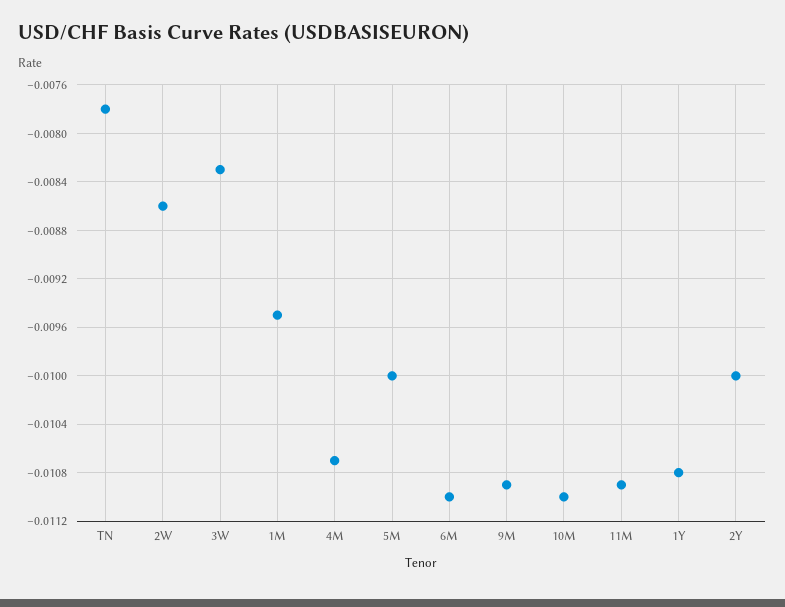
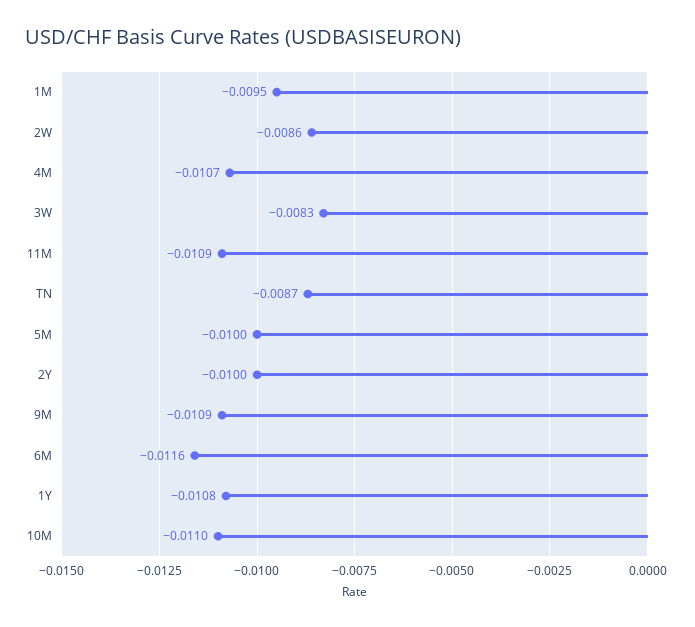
TN: -0.0078 -> -0.0087
6M: -0.011 -> -0.0116

